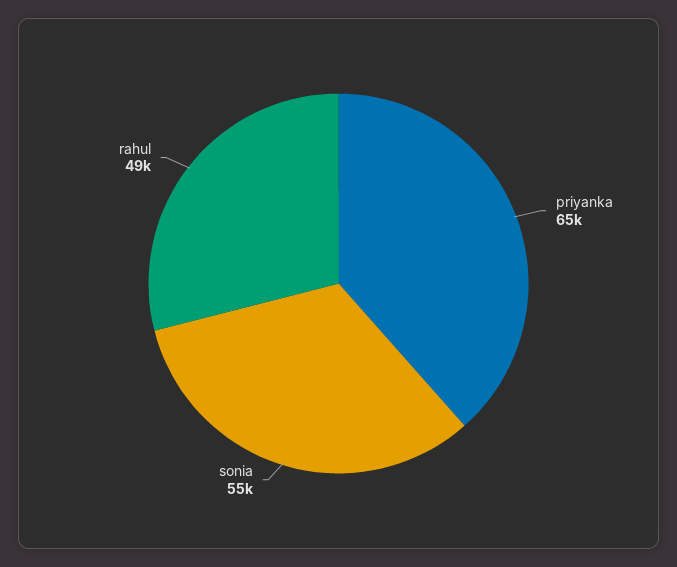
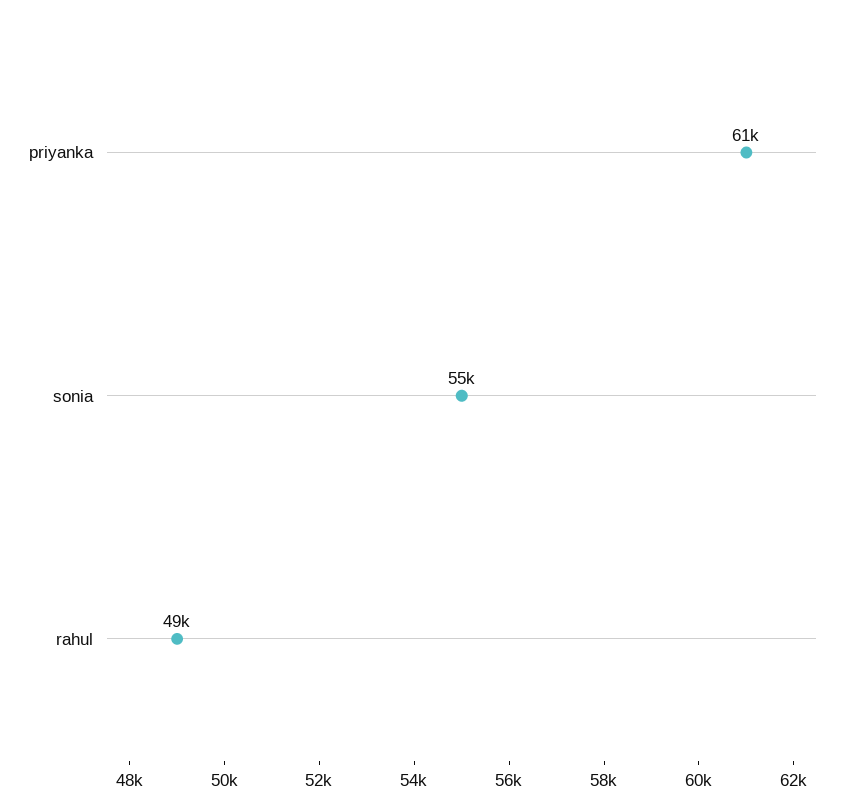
priyanka: 65000 -> 61000

